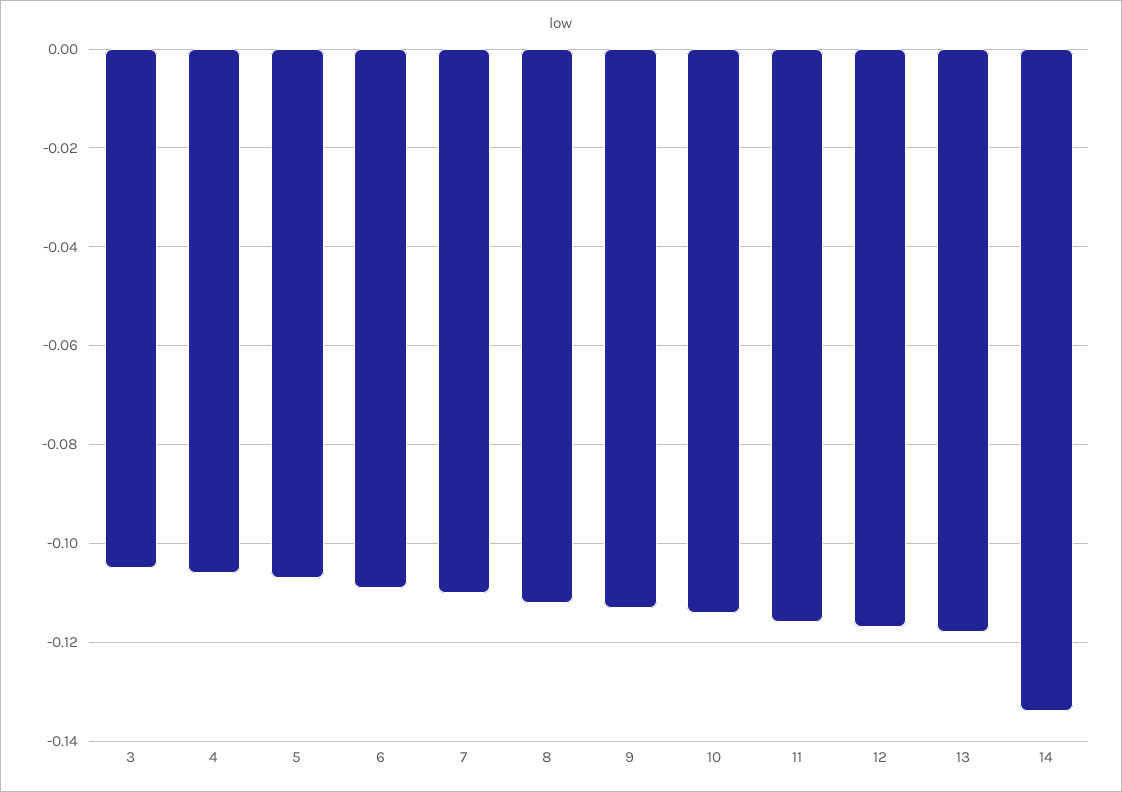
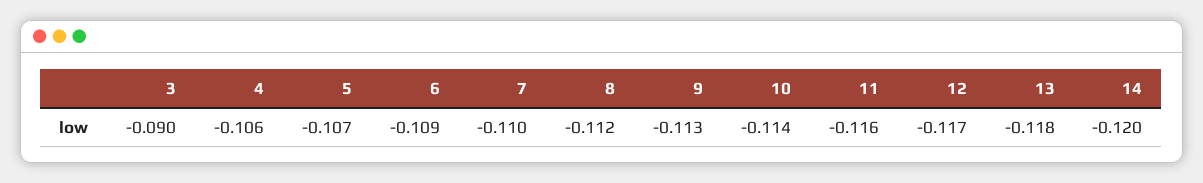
3: -0.105 -> -0.09
14: -0.135 -> -0.12

